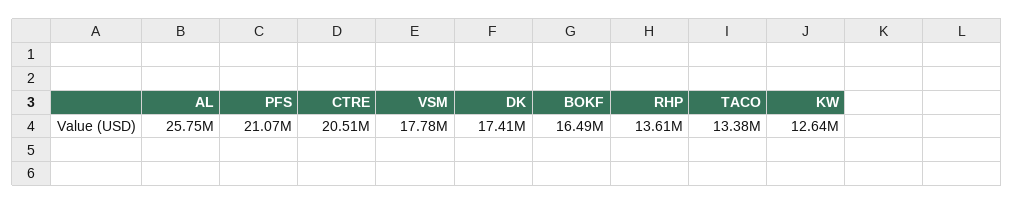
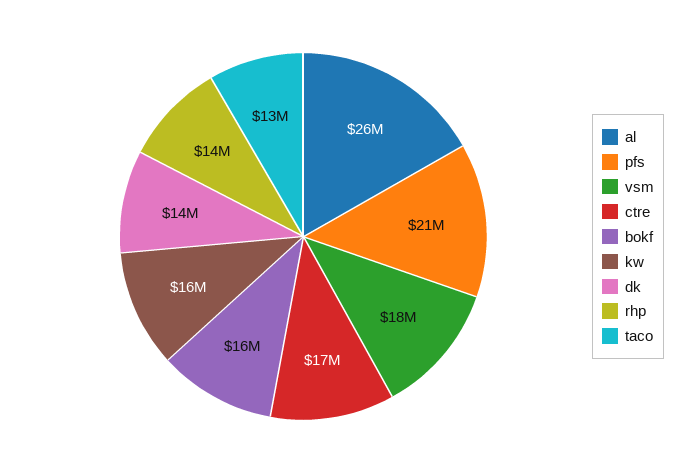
CTRE: 20510000 -> 17000000
DK: 17410000 -> 14000000
KW: 12640000 -> 16000000

